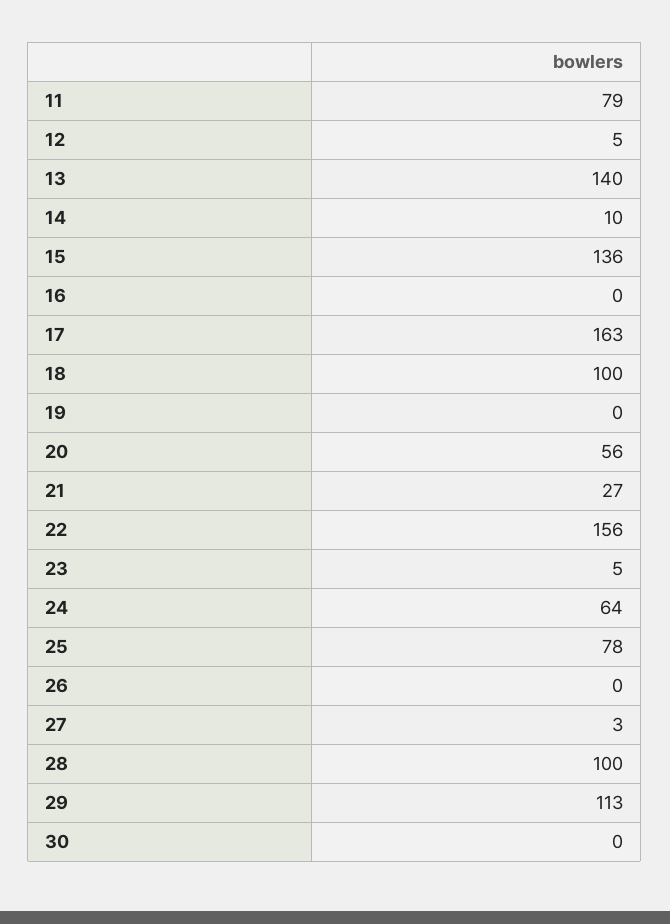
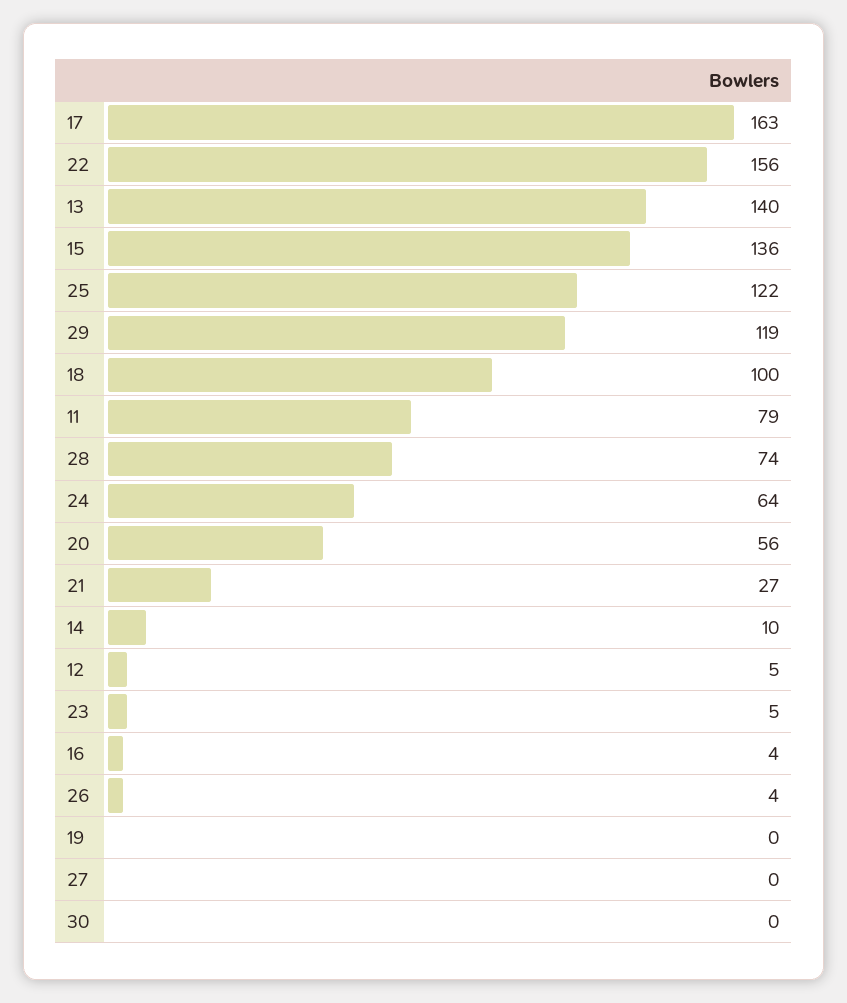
16: 0 -> 4
25: 78 -> 122
26: 0 -> 4
27: 3 -> 0
28: 100 -> 74
29: 113 -> 119

